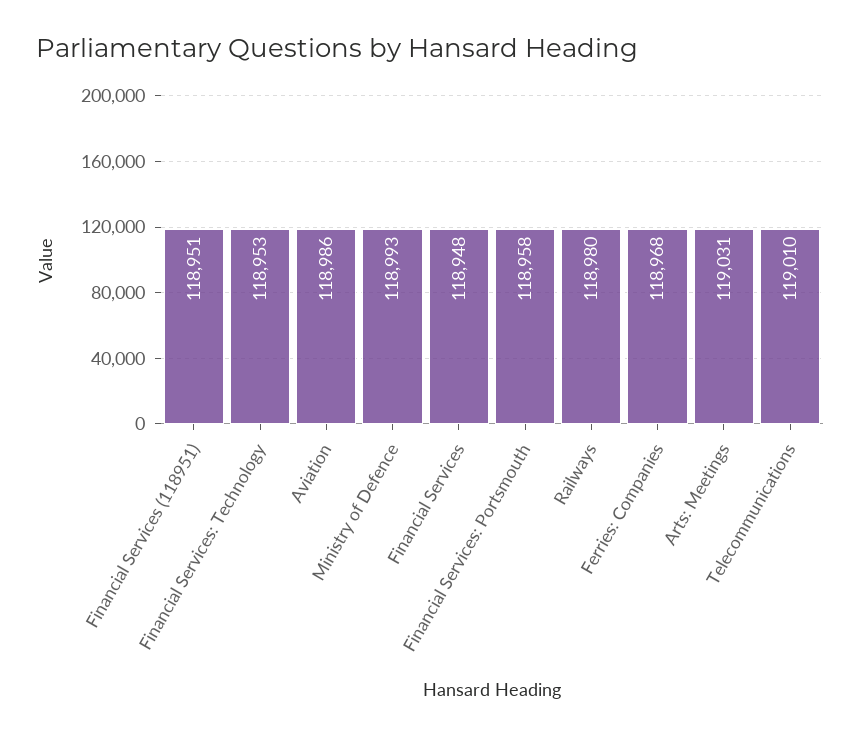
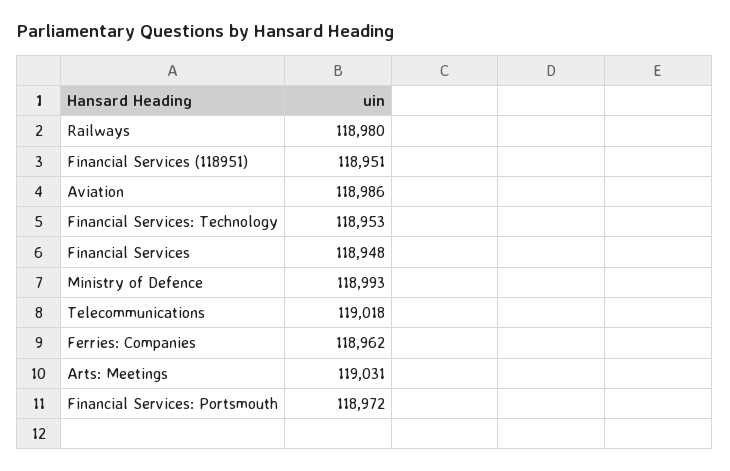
Financial Services: Portsmouth: 118958 -> 118972
Ferries: Companies: 118968 -> 118962
Telecommunications: 119010 -> 119018

